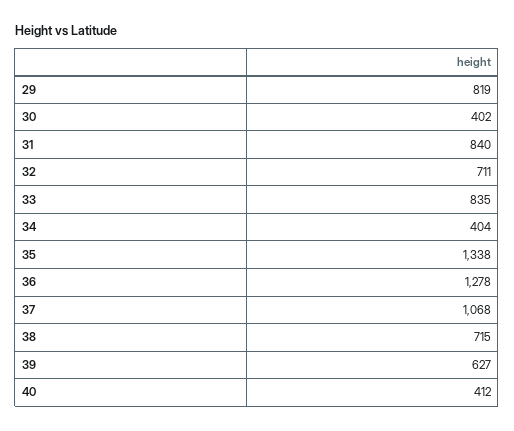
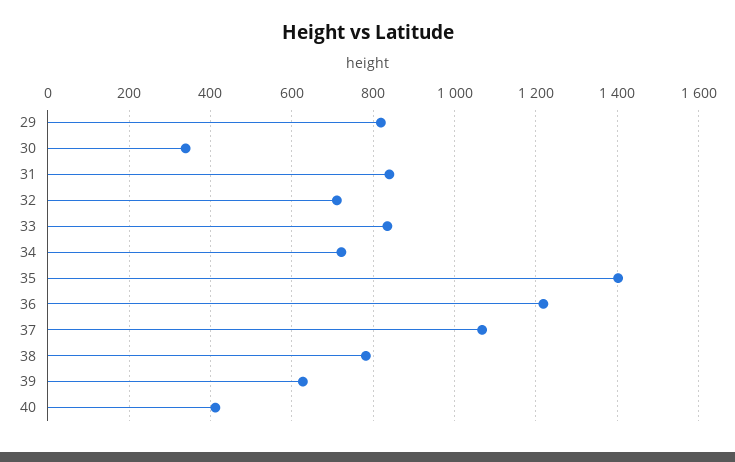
30: 402 -> 340
34: 404 -> 720
35: 1338 -> 1400
36: 1278 -> 1220
38: 715 -> 780

